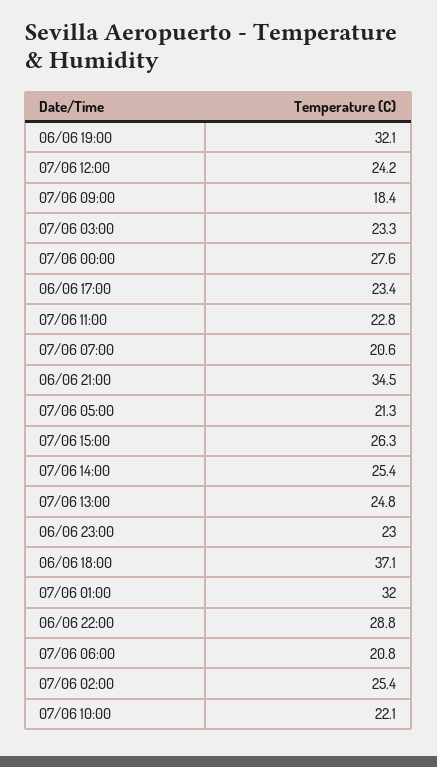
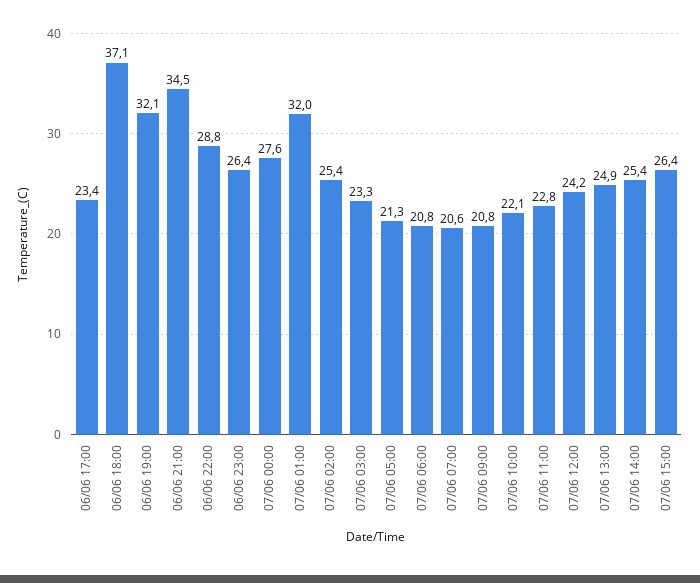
07/06 09:00: 18.4 -> 20.8
07/06 15:00: 26.3 -> 26.4
07/06 13:00: 24.8 -> 24.9
06/06 23:00: 23 -> 26.4

